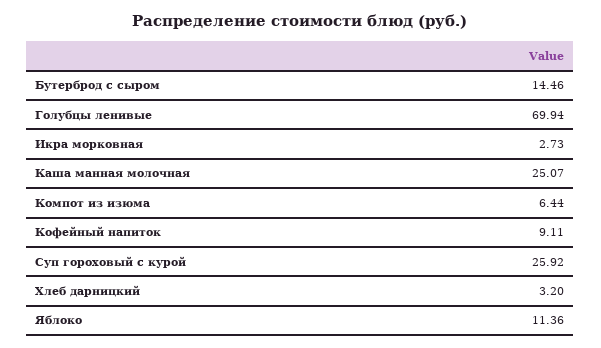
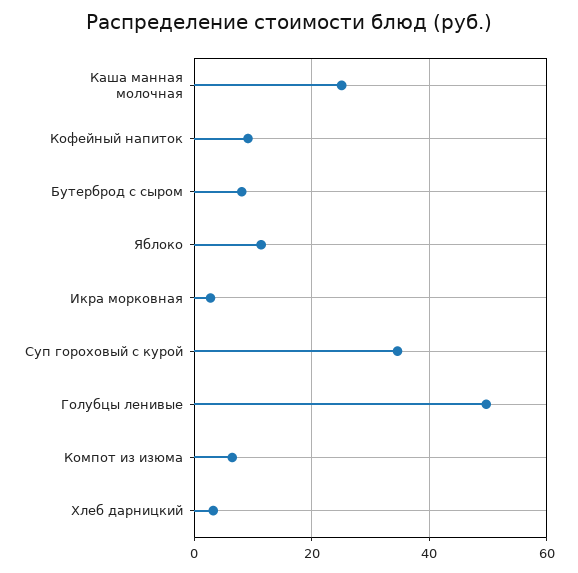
Бутерброд с сыром: 14.46 -> 8
Голубцы ленивые: 69.94 -> 50
Суп гороховый с курой: 25.92 -> 34

